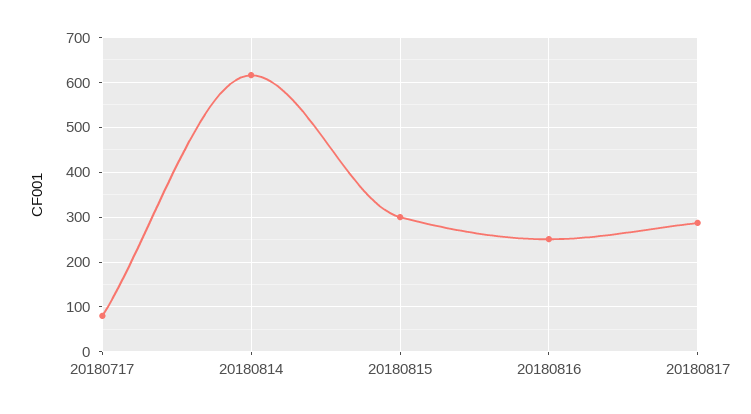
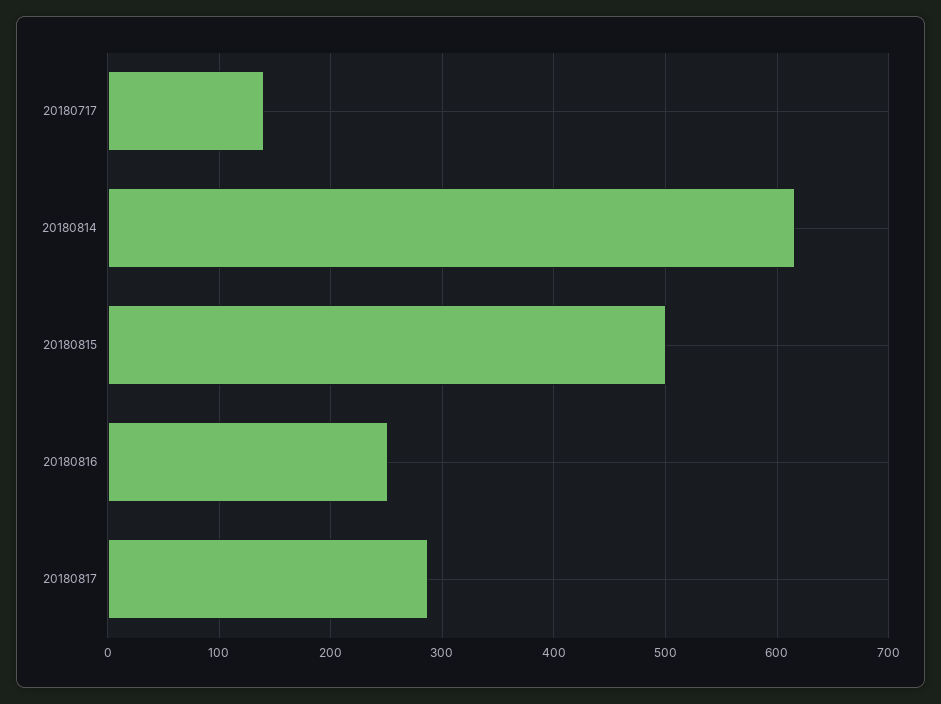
20180717: 80 -> 140
20180815: 300 -> 500

